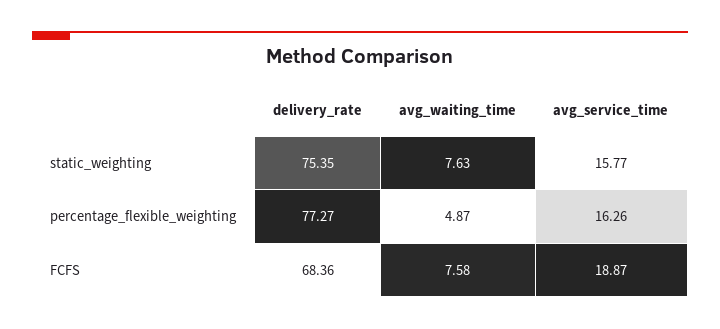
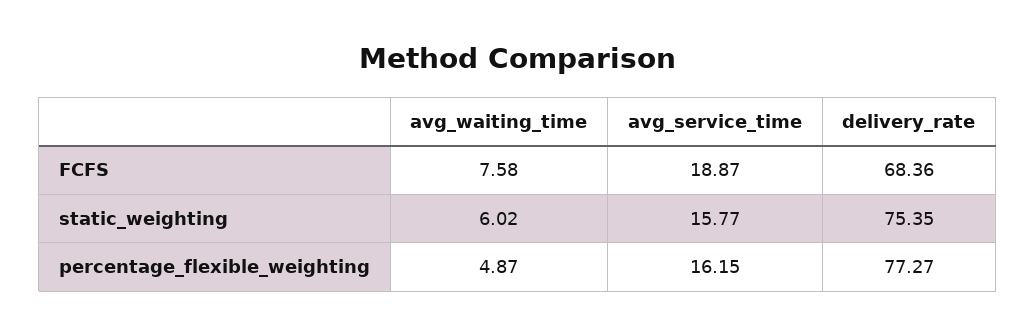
avg_waiting_time, static_weighting: 7.63 -> 6.02
avg_service_time, percentage_flexible_weighting: 16.26 -> 16.15

